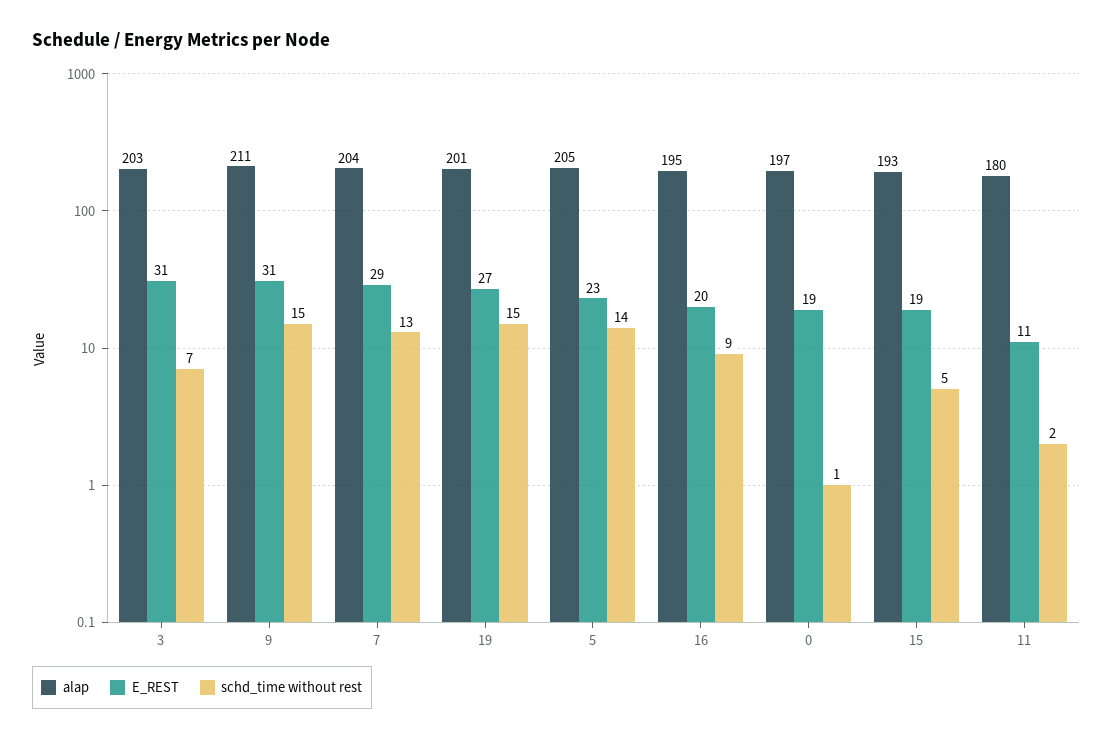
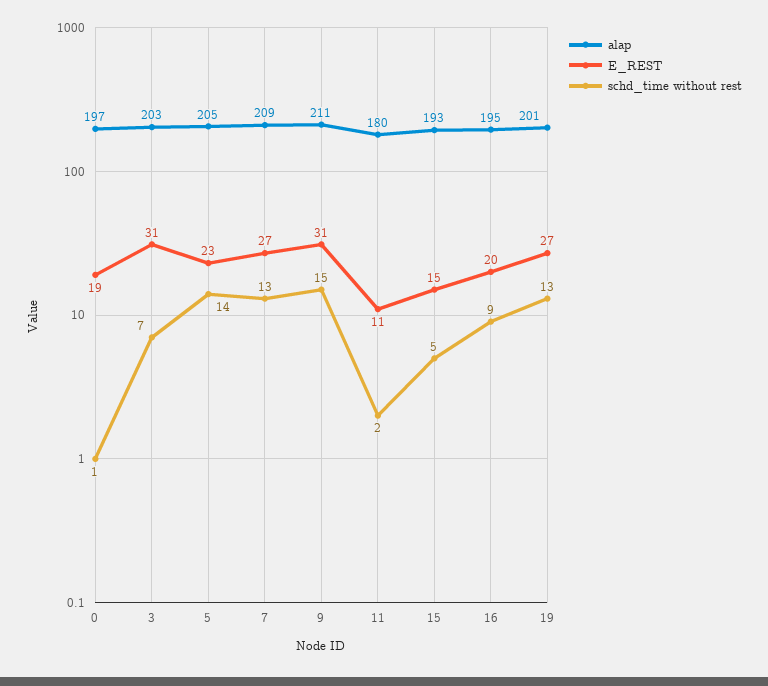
alap, 7: 204 -> 209
E_REST, 7: 29 -> 27
schd_time without rest, 19: 15 -> 13
E_REST, 15: 19 -> 15

